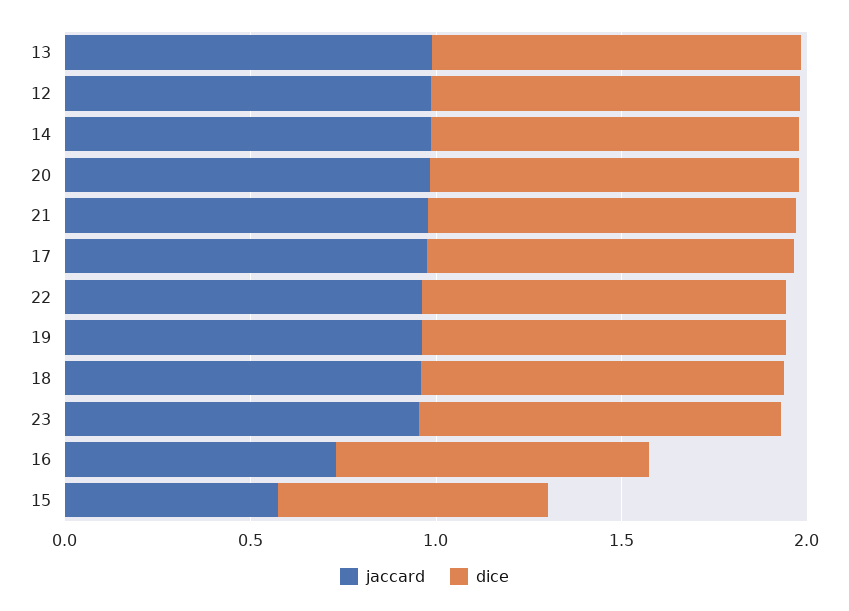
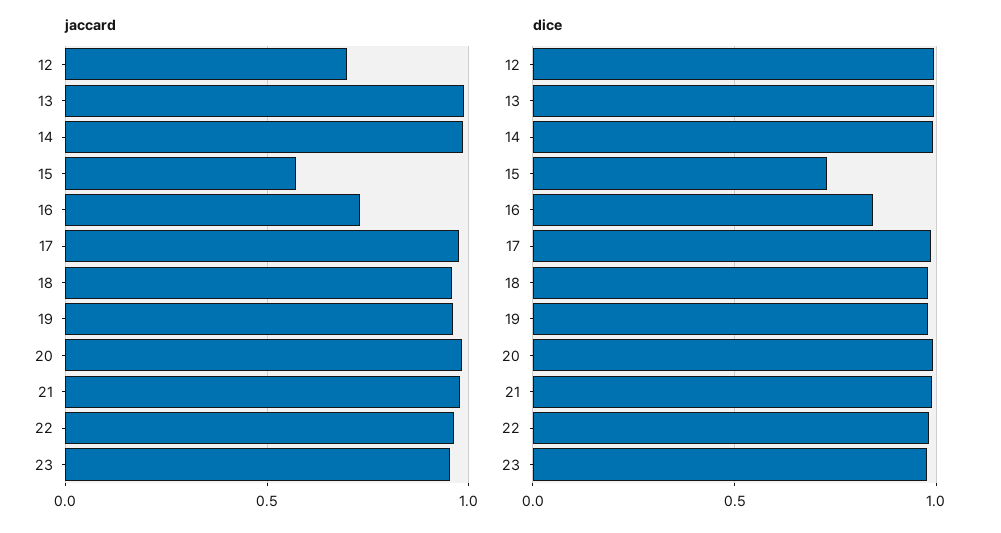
jaccard, 12: 1 -> 0.7

